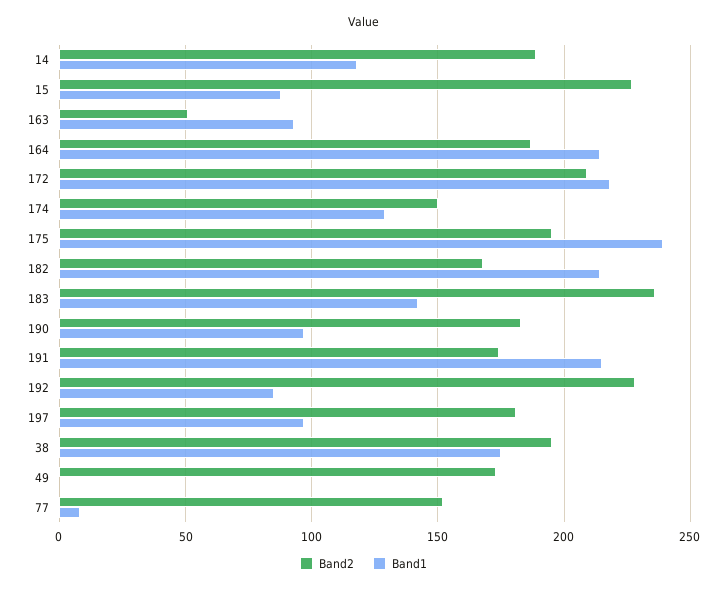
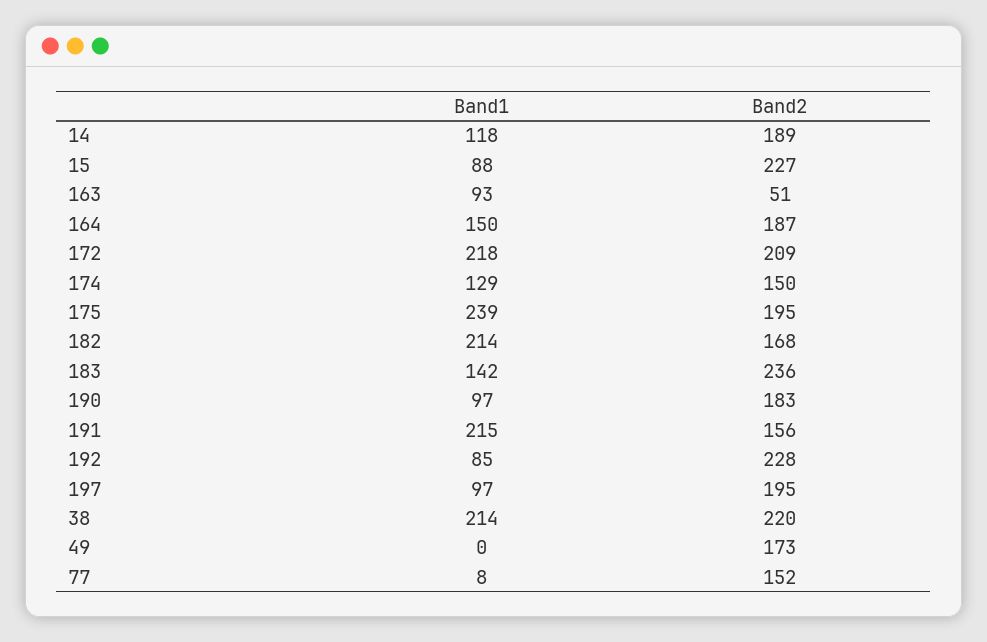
Band1, 164: 215 -> 150
Band2, 191: 175 -> 156
Band2, 197: 180 -> 195
Band2, 38: 195 -> 220
Band1, 38: 175 -> 214

